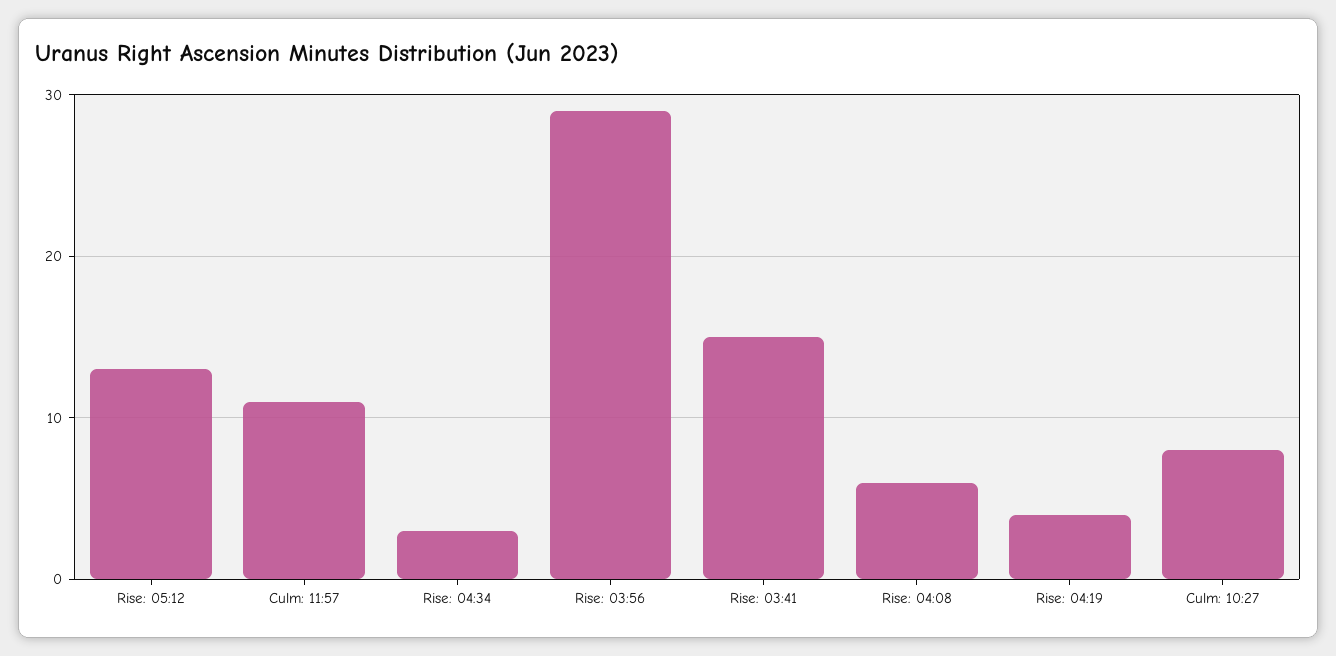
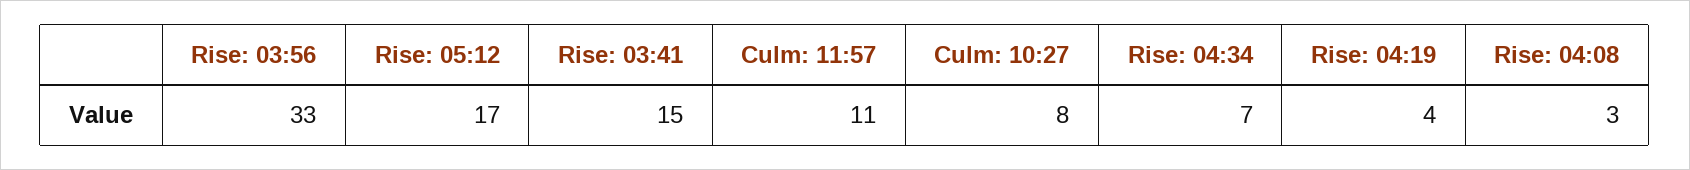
Rise: 05:12: 13 -> 17
Rise: 04:34: 3 -> 7
Rise: 03:56: 29 -> 33
Rise: 04:08: 6 -> 3

